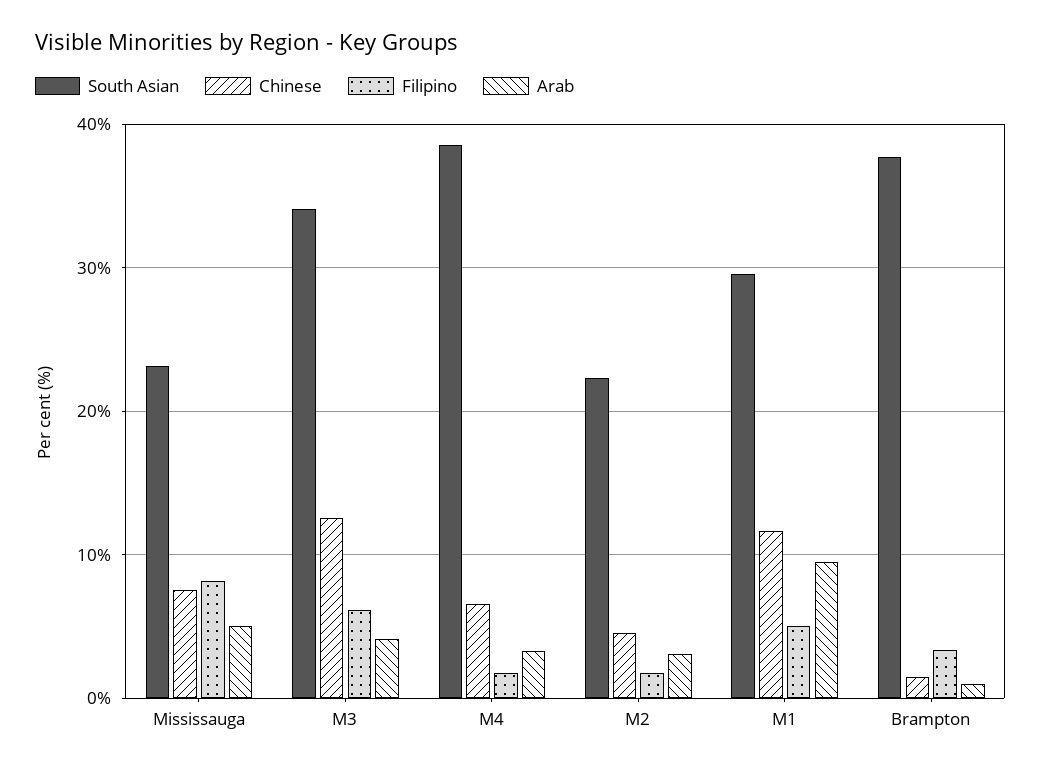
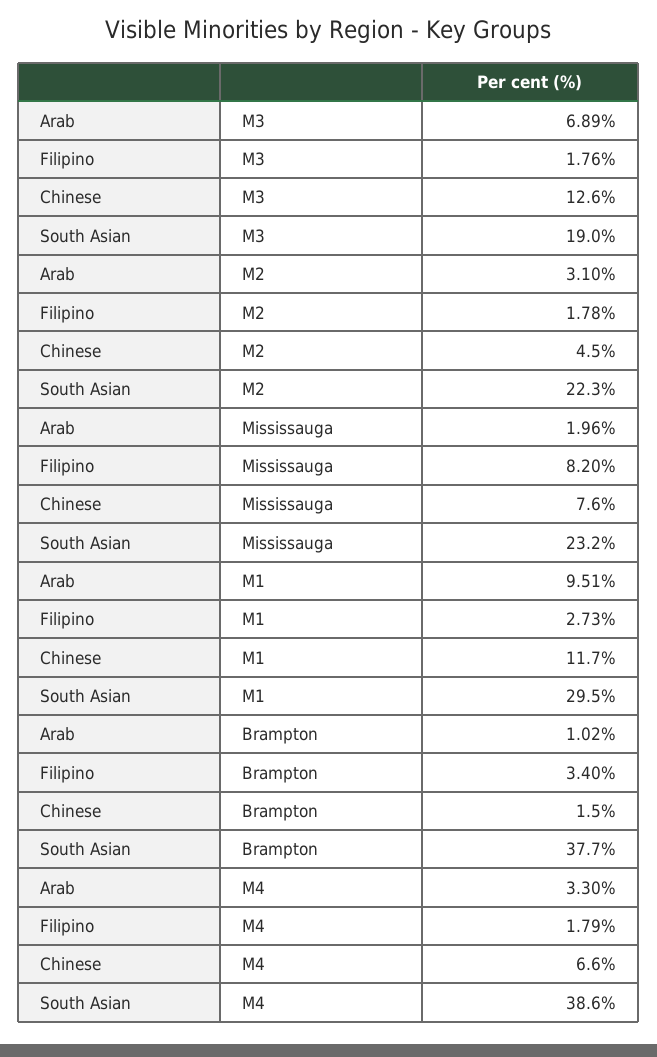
Arab, Mississauga: 5 -> 1.96
South Asian, M3: 34 -> 19
Filipino, M3: 6 -> 1.76
Arab, M3: 4 -> 6.89
Filipino, M1: 5 -> 2.73

